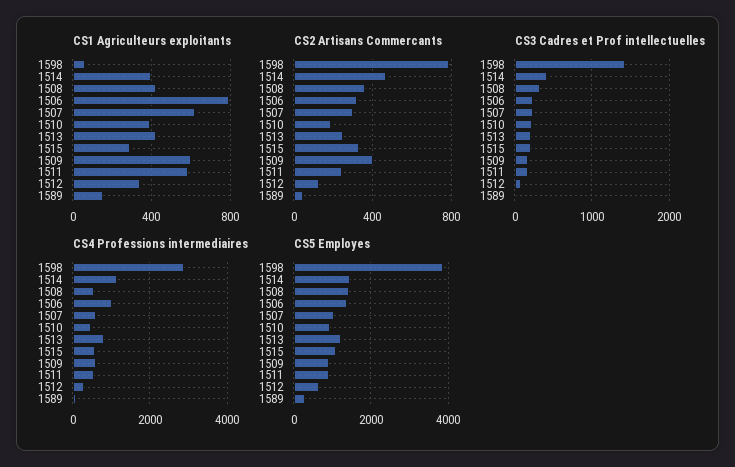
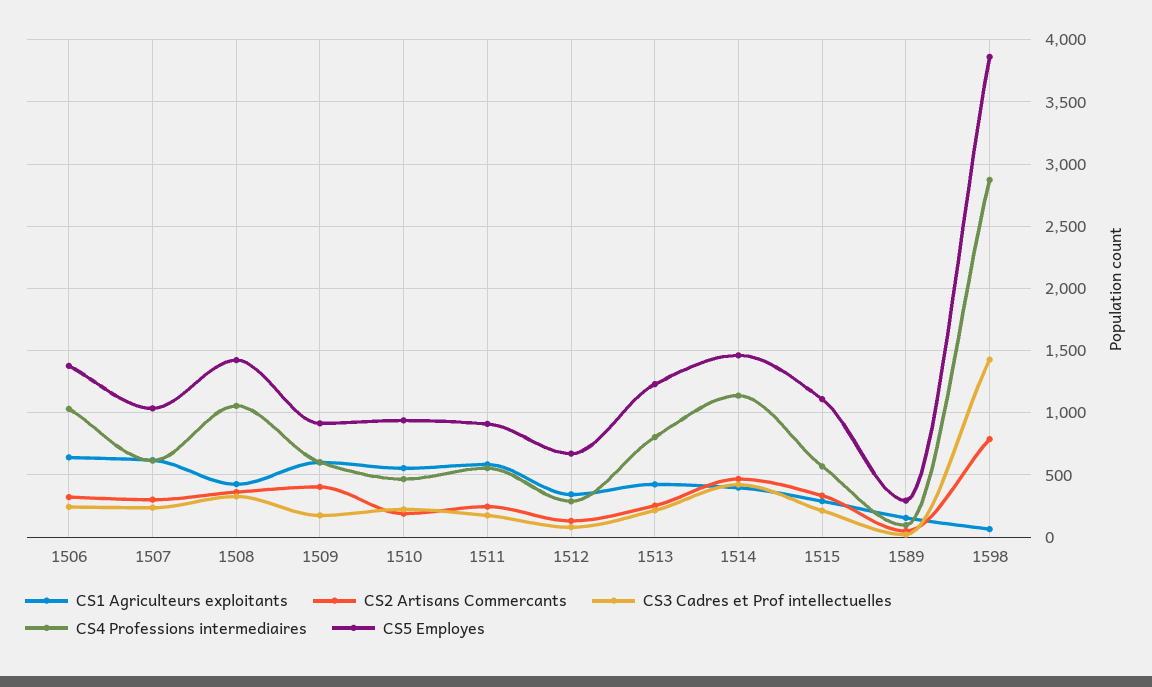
CS1 Agriculteurs exploitants, 1506: 800 -> 650
CS1 Agriculteurs exploitants, 1510: 400 -> 550
CS4 Professions intermediaires, 1508: 600 -> 1050

